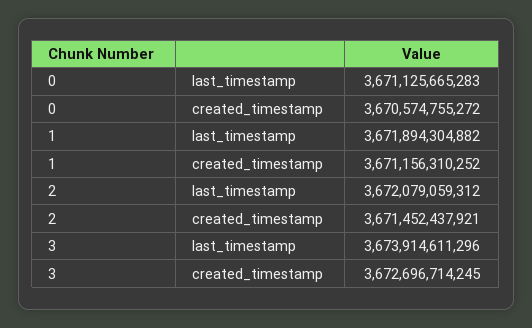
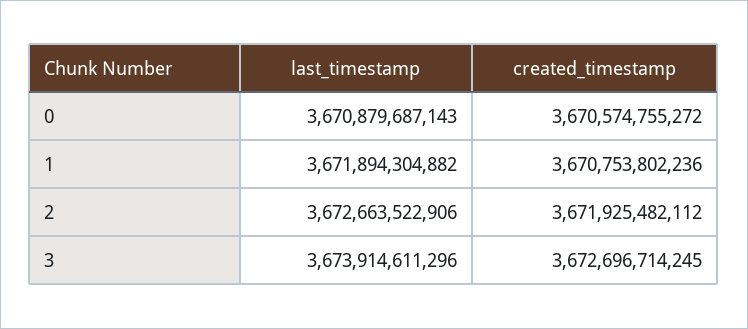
0, last_timestamp: 3671125665283 -> 3670879687143
1, created_timestamp: 3671156310252 -> 3670753802236
2, last_timestamp: 3672079059312 -> 3672663522906
2, created_timestamp: 3671452437921 -> 3671925482112

